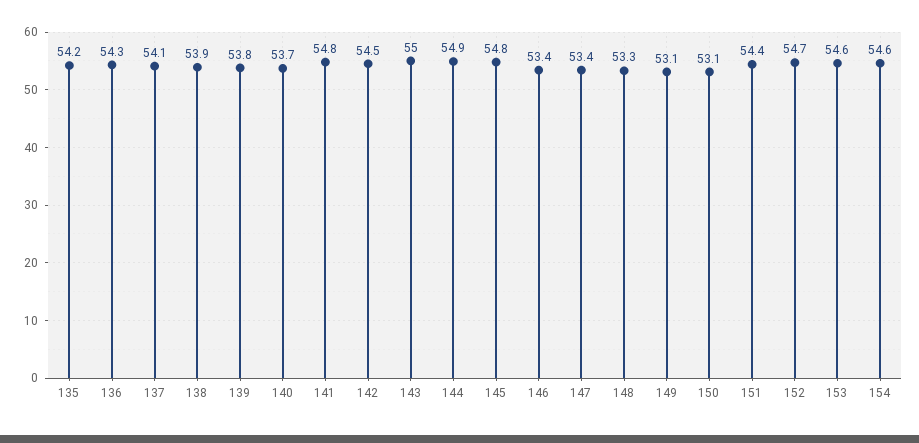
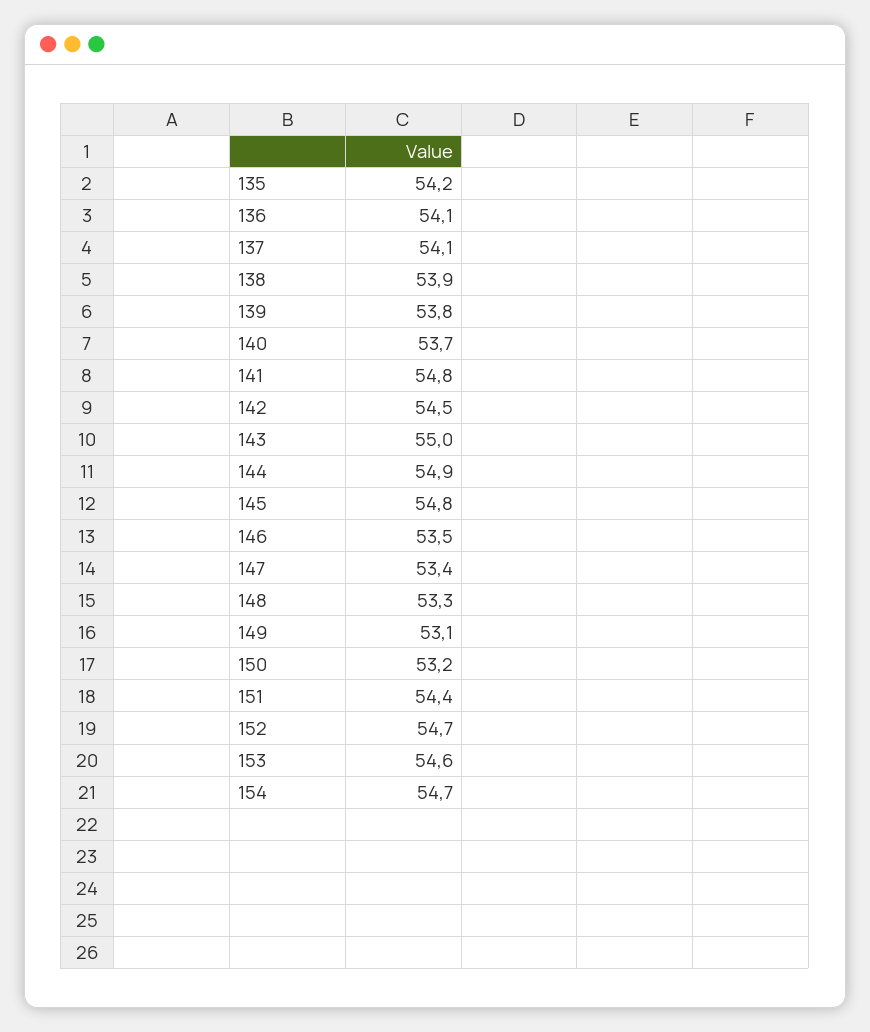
136: 54.3 -> 54.1
146: 53.4 -> 53.5
150: 53.1 -> 53.2
154: 54.6 -> 54.7

